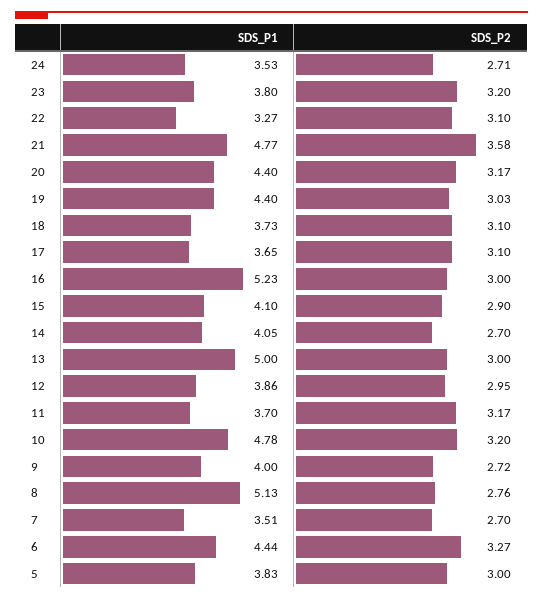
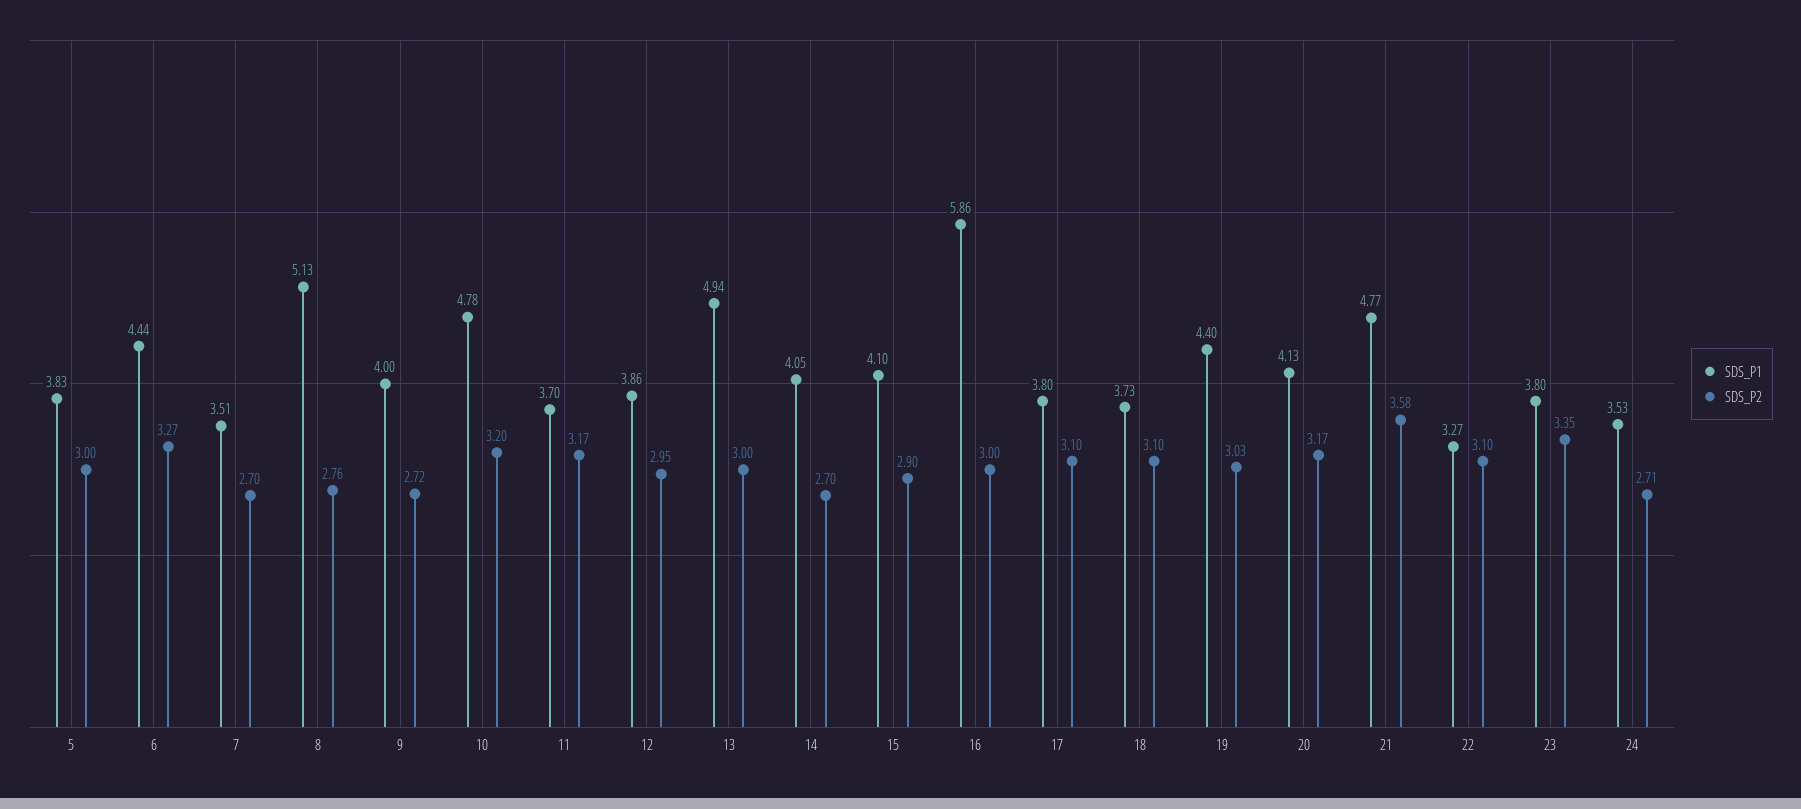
SDS_P2, 23: 3.2 -> 3.35
SDS_P1, 20: 4.4 -> 4.13
SDS_P1, 17: 3.65 -> 3.8
SDS_P1, 16: 5.23 -> 5.86
SDS_P1, 13: 5 -> 4.94

